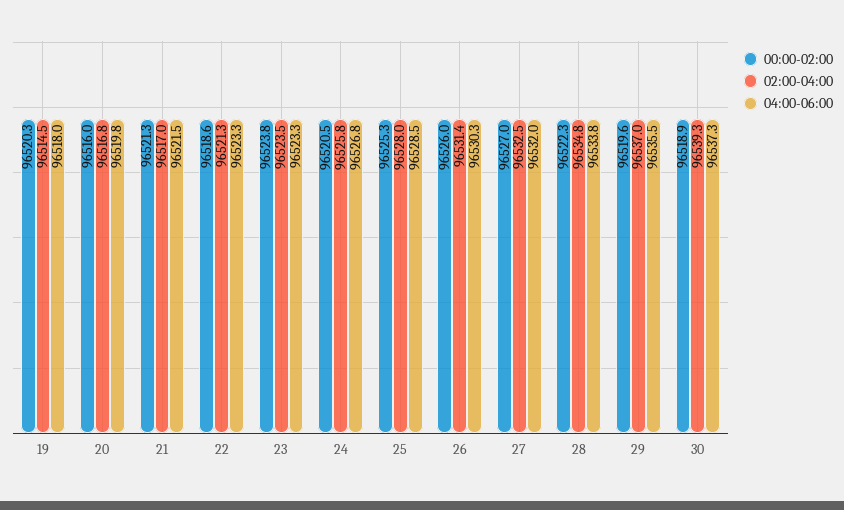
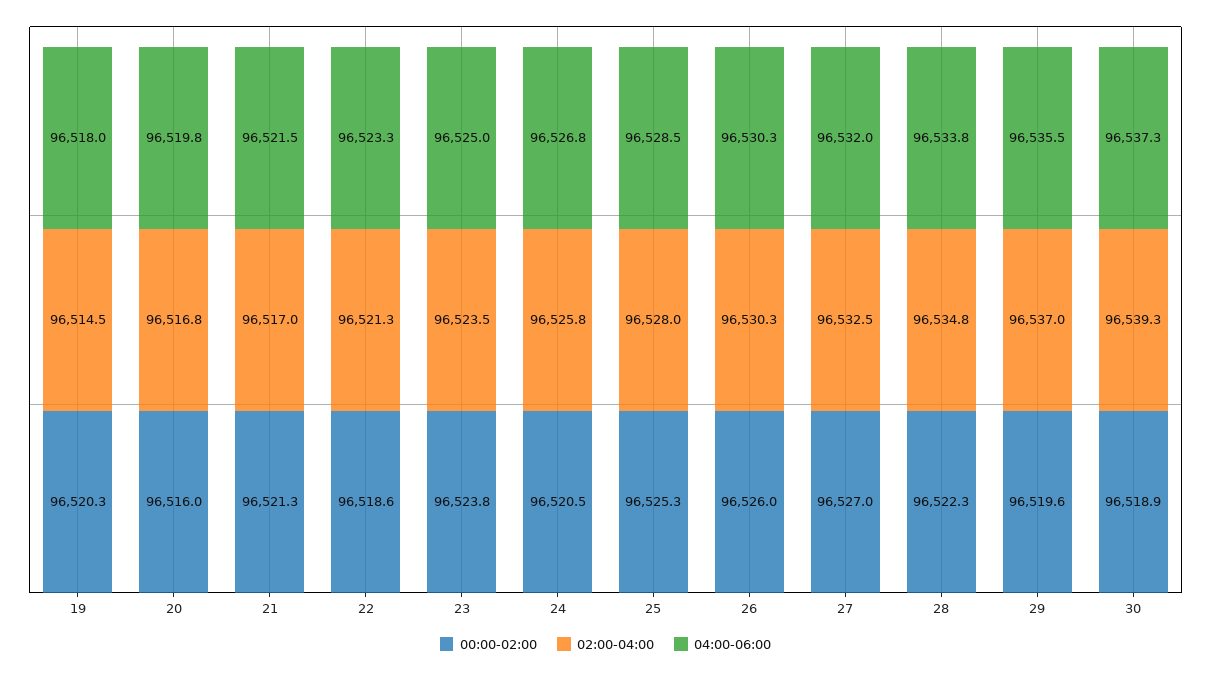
04:00-06:00, 23: 96523.3 -> 96525
02:00-04:00, 26: 96531.4 -> 96530.3

